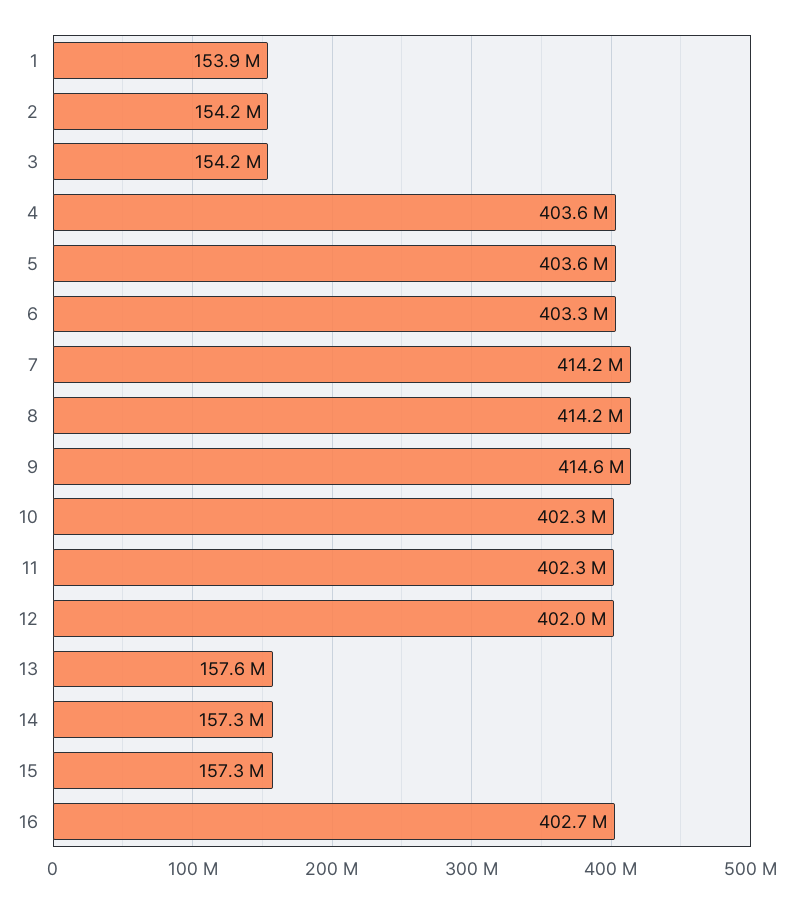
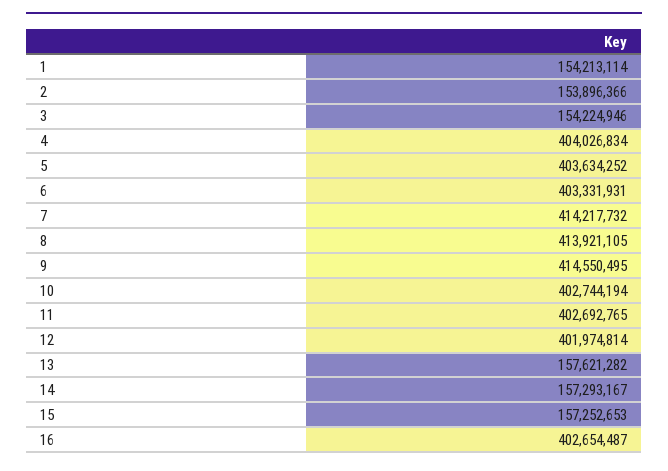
1: 153900000 -> 154213114
2: 154200000 -> 153896366
4: 403600000 -> 404026834
8: 414200000 -> 413921105
10: 402300000 -> 402744194
11: 402300000 -> 402692765

